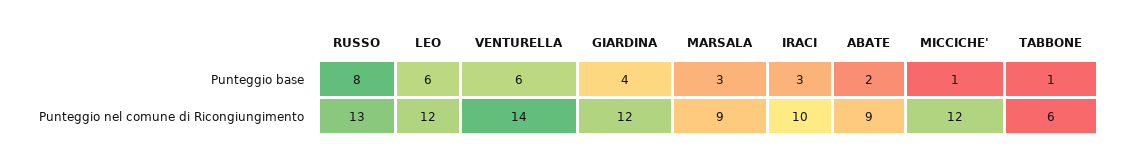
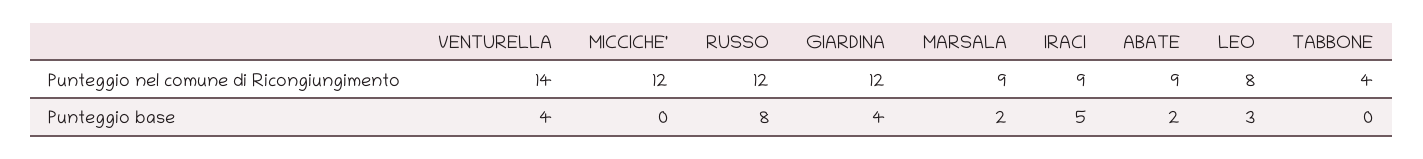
LEO, Punteggio base: 6 -> 3
VENTURELLA, Punteggio base: 6 -> 4
MARSALA, Punteggio base: 3 -> 2
IRACI, Punteggio base: 3 -> 5
MICCICHE', Punteggio base: 1 -> 0
TABBONE, Punteggio base: 1 -> 0
RUSSO, Punteggio nel comune di Ricongiungimento: 13 -> 12
LEO, Punteggio nel comune di Ricongiungimento: 12 -> 8
IRACI, Punteggio nel comune di Ricongiungimento: 10 -> 9
TABBONE, Punteggio nel comune di Ricongiungimento: 6 -> 4

